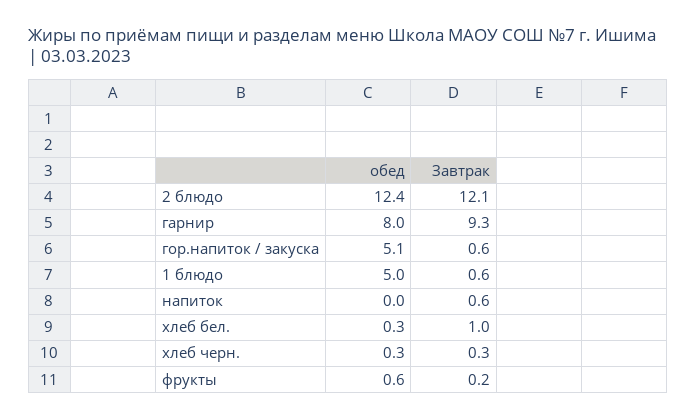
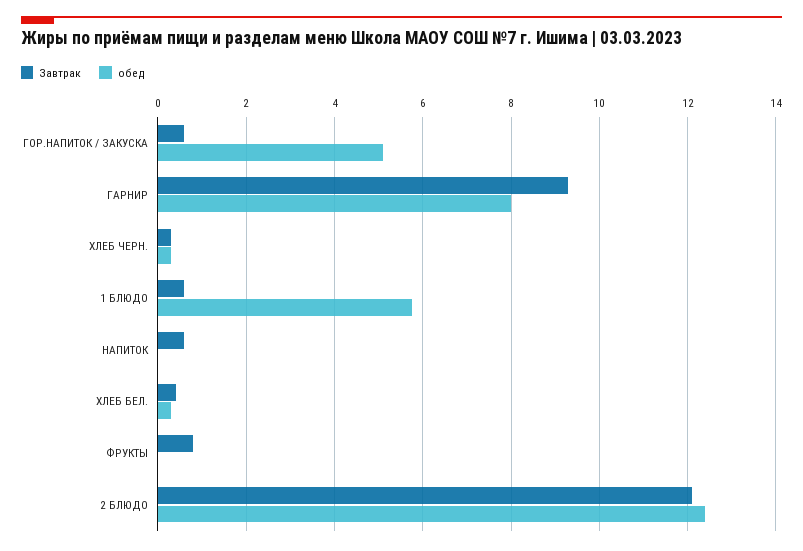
обед, 1 блюдо: 5 -> 5.8
Завтрак, хлеб бел.: 1 -> 0.4
обед, фрукты: 0.6 -> 0
Завтрак, фрукты: 0.2 -> 0.8

